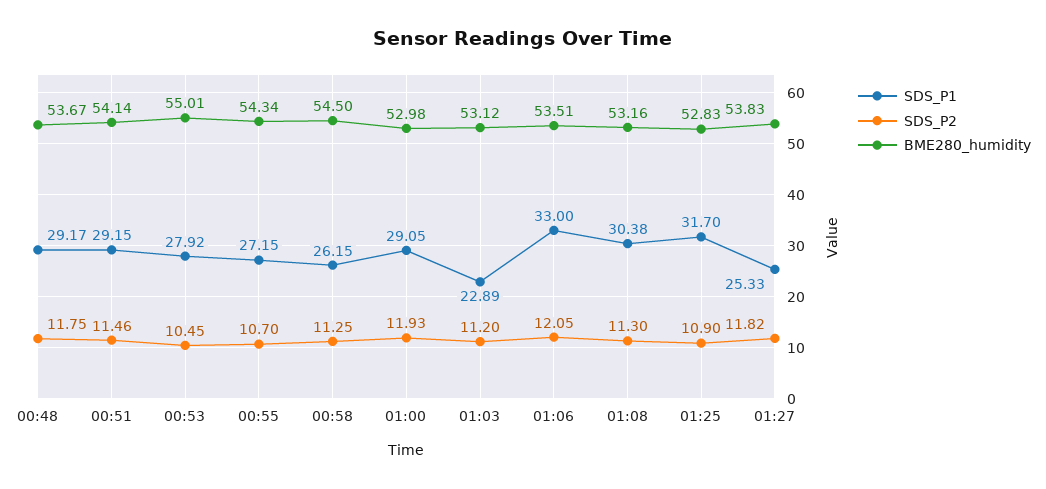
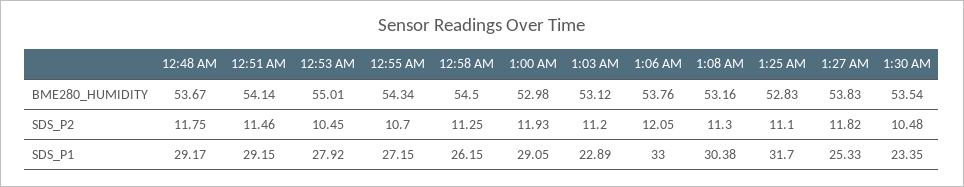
BME280_humidity, 01:06: 53.51 -> 53.76
SDS_P2, 01:25: 10.9 -> 11.1
BME280_humidity, 1:30 AM: none -> 53.54
SDS_P2, 1:30 AM: none -> 10.48
SDS_P1, 1:30 AM: none -> 23.35

